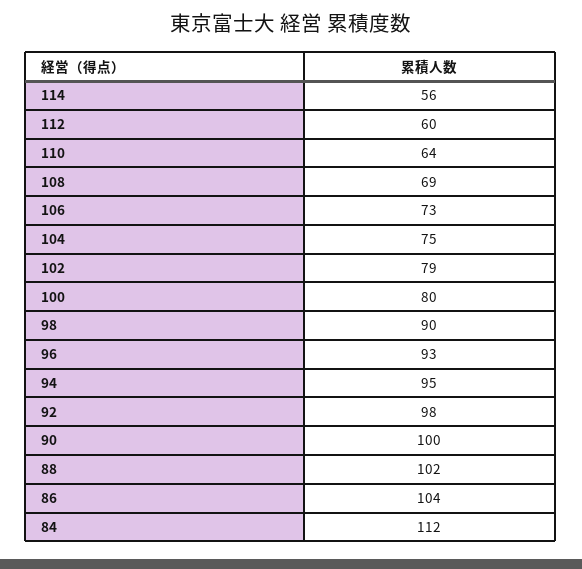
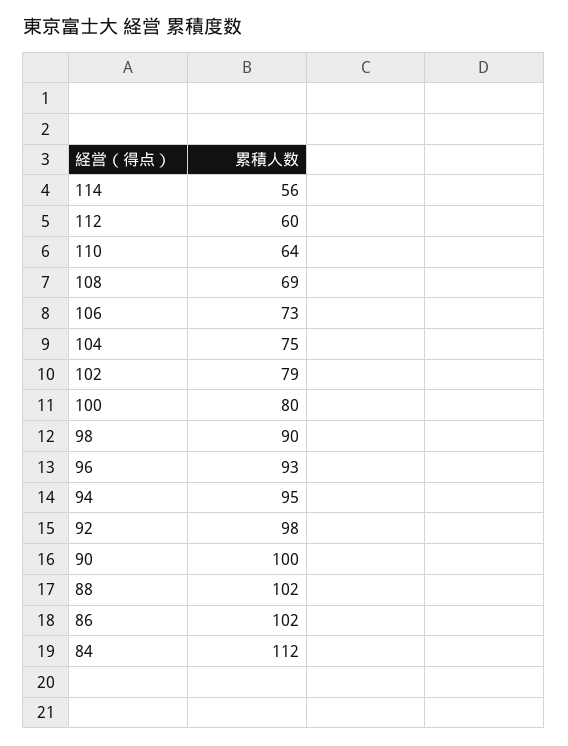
86: 104 -> 102

